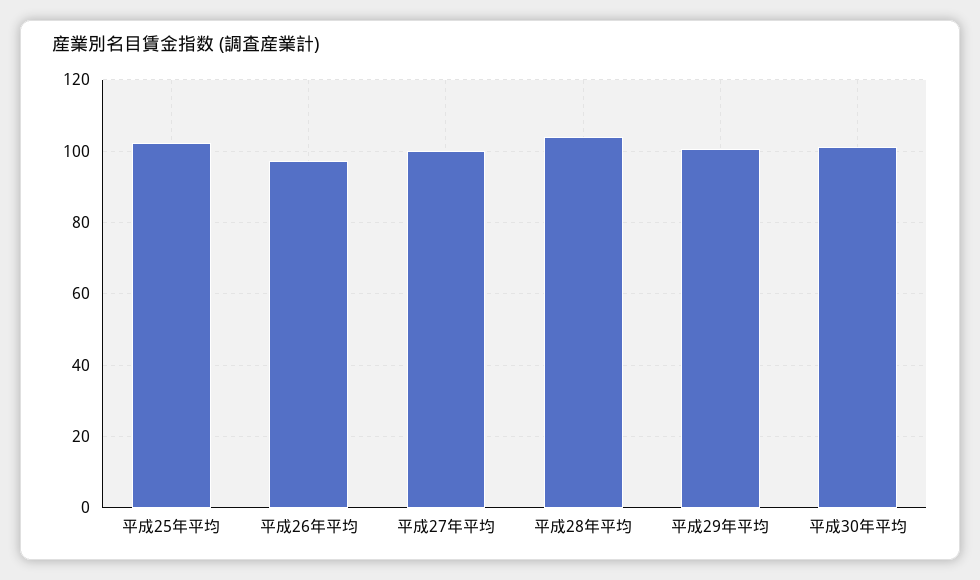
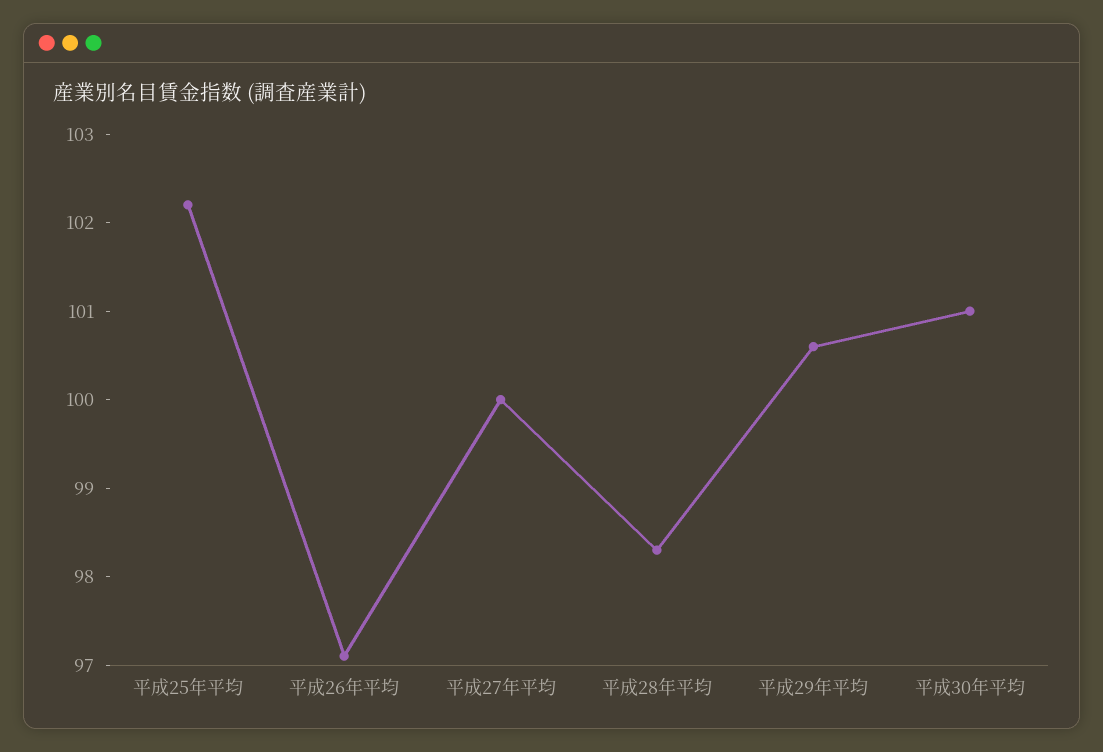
平成28年平均: 104 -> 98.3

